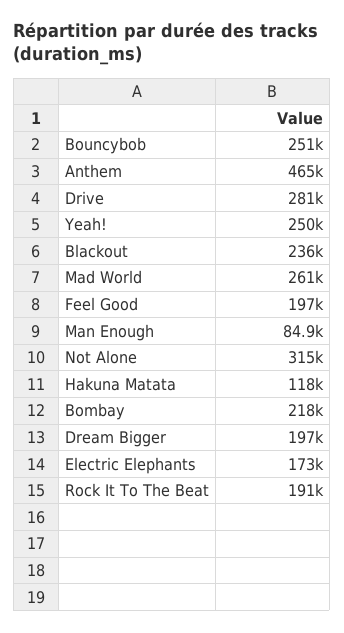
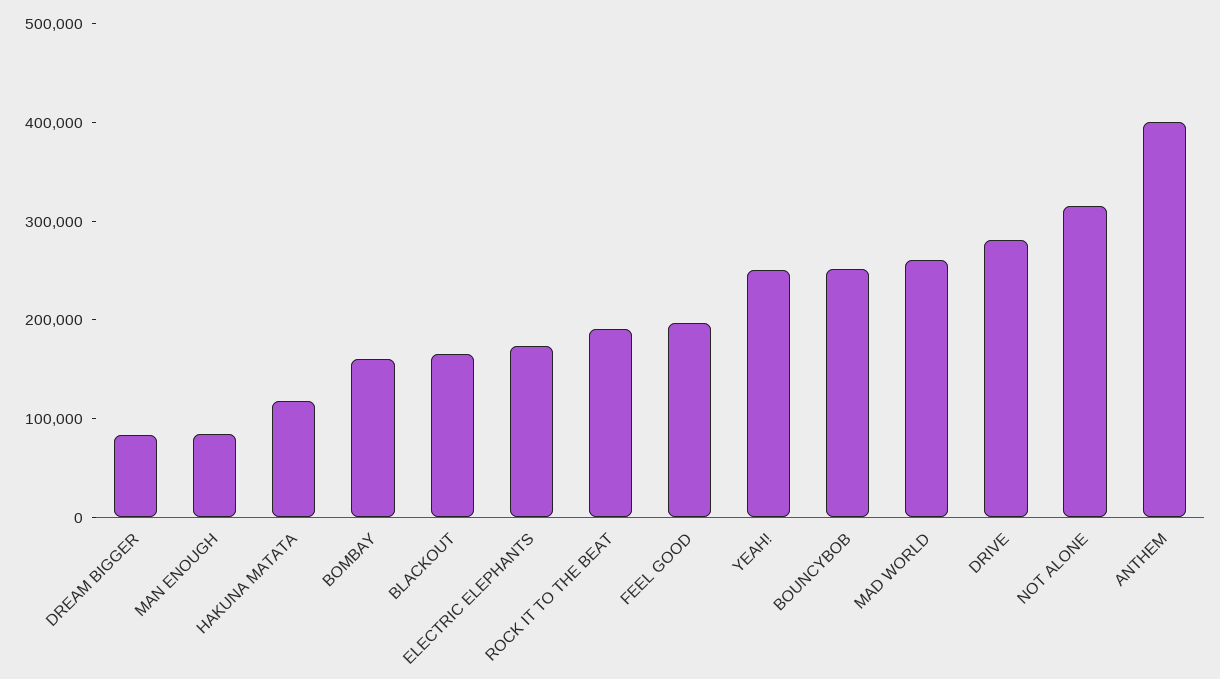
Anthem: 465000 -> 400000
Blackout: 236000 -> 160000
Bombay: 218000 -> 160000
Dream Bigger: 197000 -> 80000

